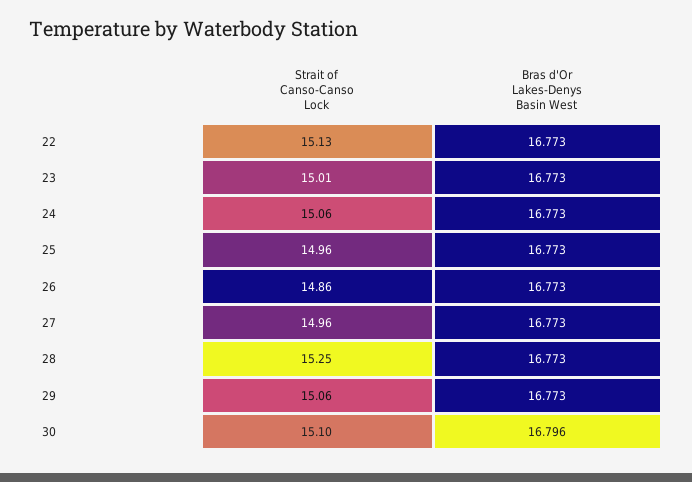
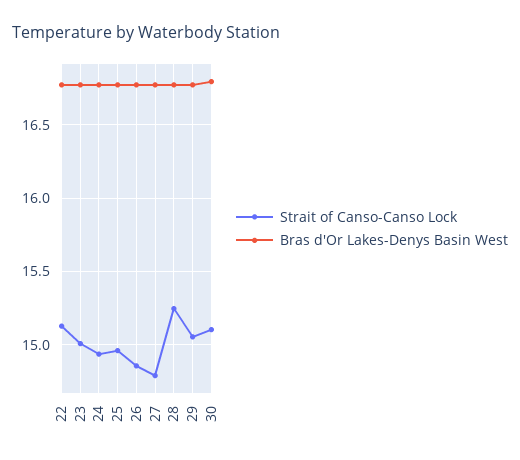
Strait of Canso-Canso Lock, 24: 15.06 -> 14.95
Strait of Canso-Canso Lock, 27: 14.96 -> 14.8

